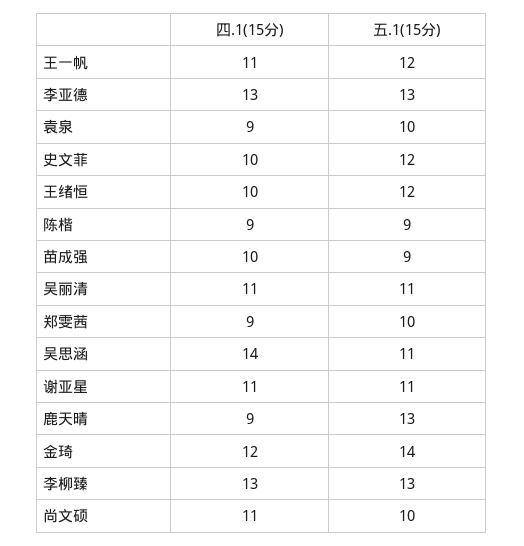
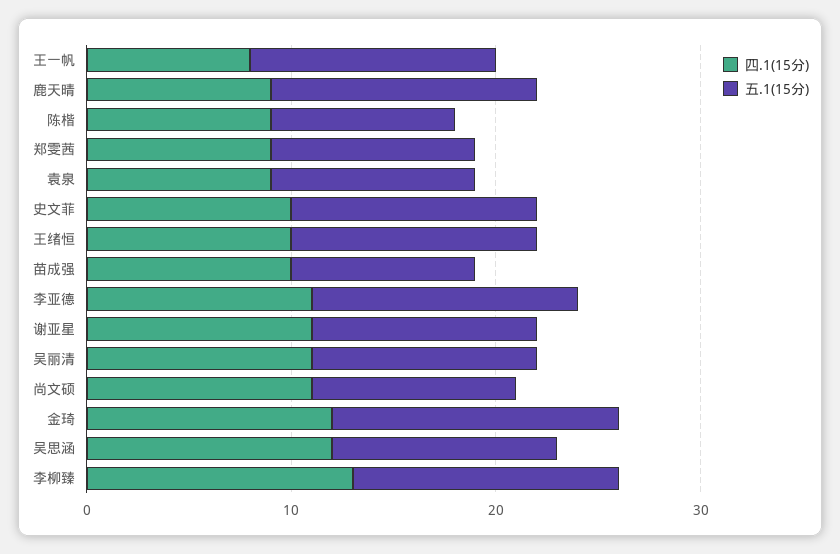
四.1(15分), 王一帆: 11 -> 8
四.1(15分), 李亚德: 13 -> 11
四.1(15分), 吴思涵: 14 -> 12

